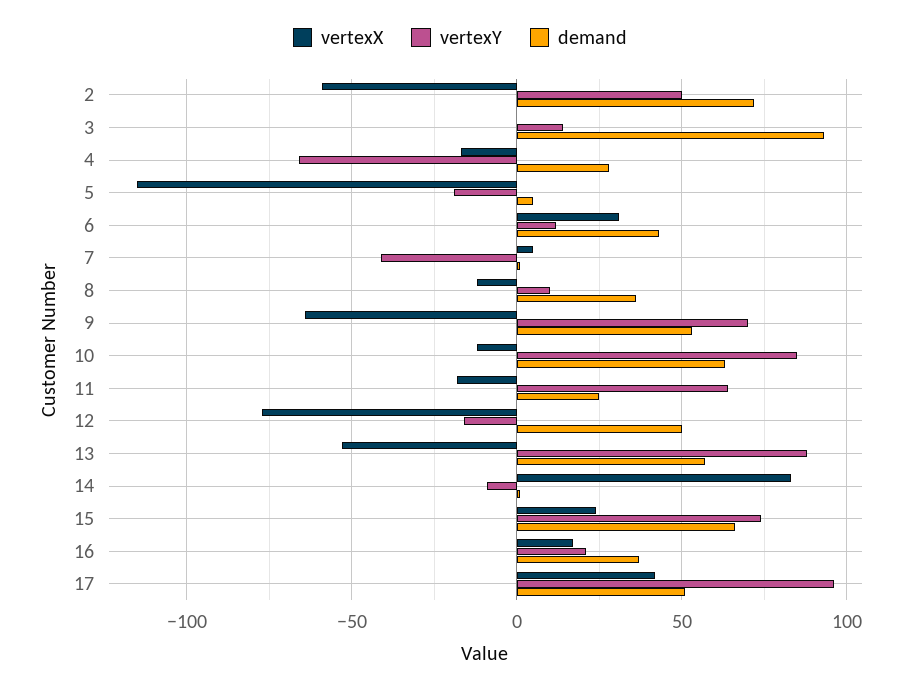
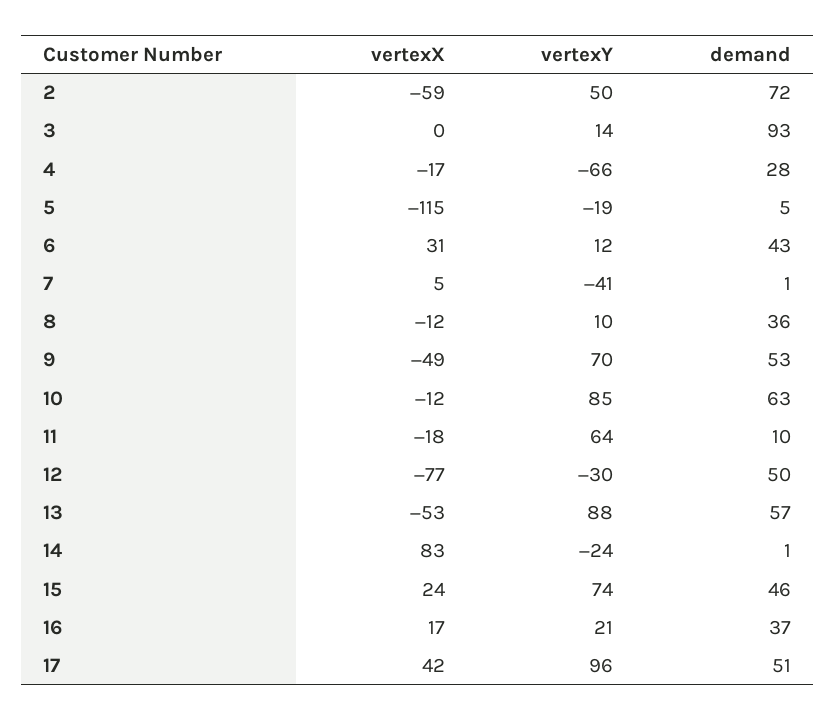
vertexX, 9: -65 -> -49
demand, 11: 25 -> 10
vertexY, 12: -15 -> -30
vertexY, 14: -10 -> -24
demand, 15: 65 -> 46

